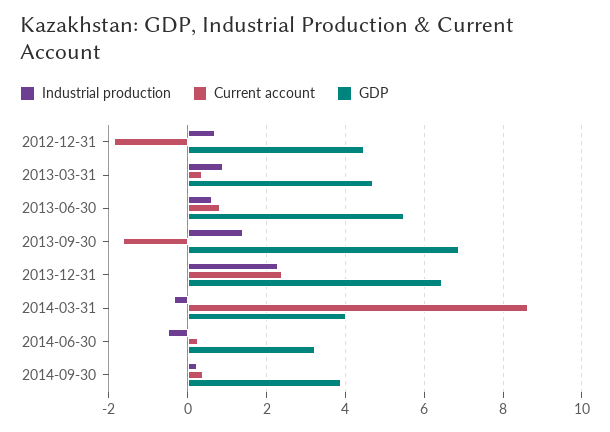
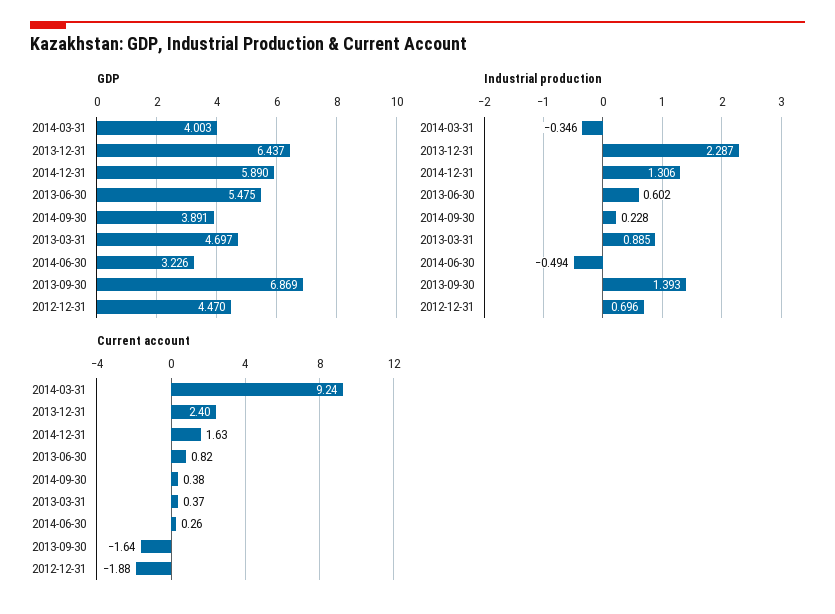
Current account, 2014-03-31: 8.6 -> 9.24
GDP, 2014-12-31: none -> 5.89
Industrial production, 2014-12-31: none -> 1.306
Current account, 2014-12-31: none -> 1.63

